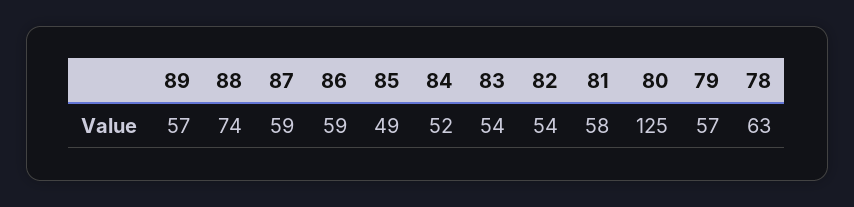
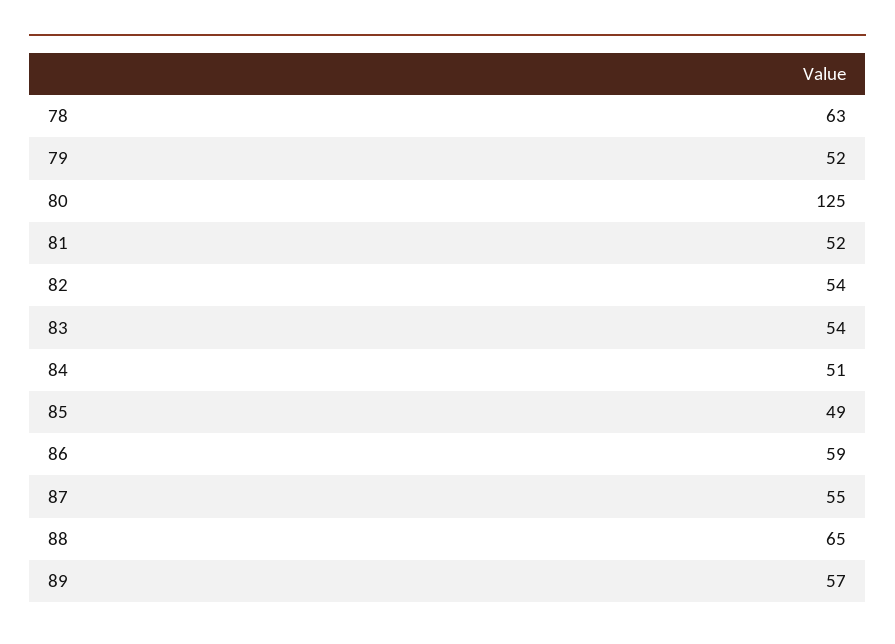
88: 74 -> 65
87: 59 -> 55
84: 52 -> 51
81: 58 -> 52
79: 57 -> 52

